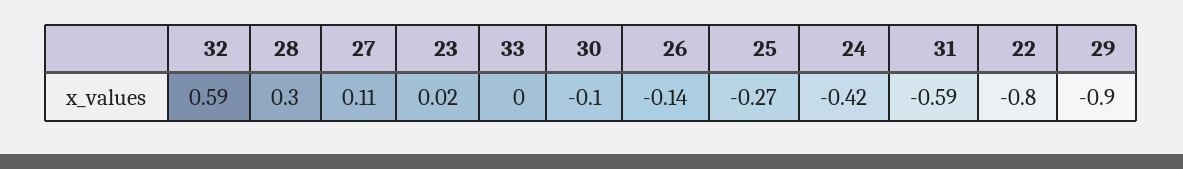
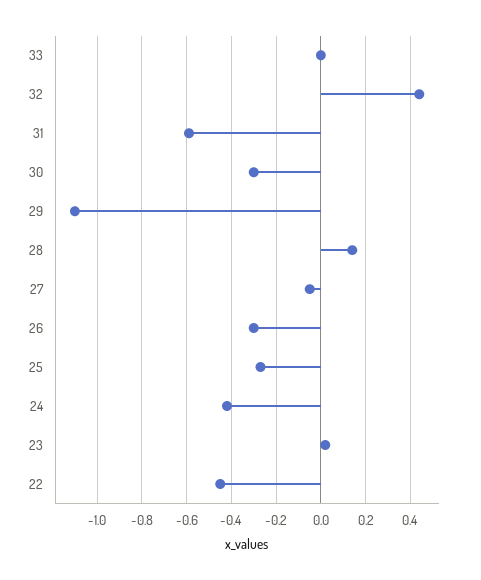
32: 0.59 -> 0.45
28: 0.3 -> 0.15
27: 0.11 -> -0.05
30: -0.1 -> -0.3
26: -0.14 -> -0.3
22: -0.8 -> -0.45
29: -0.9 -> -1.1

